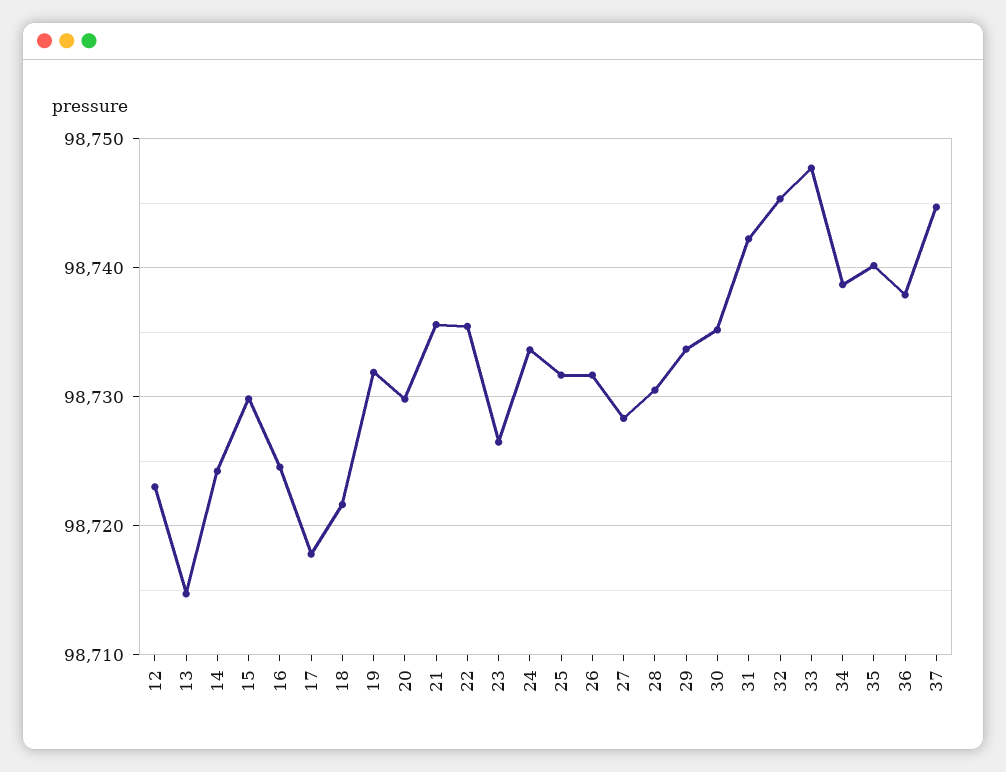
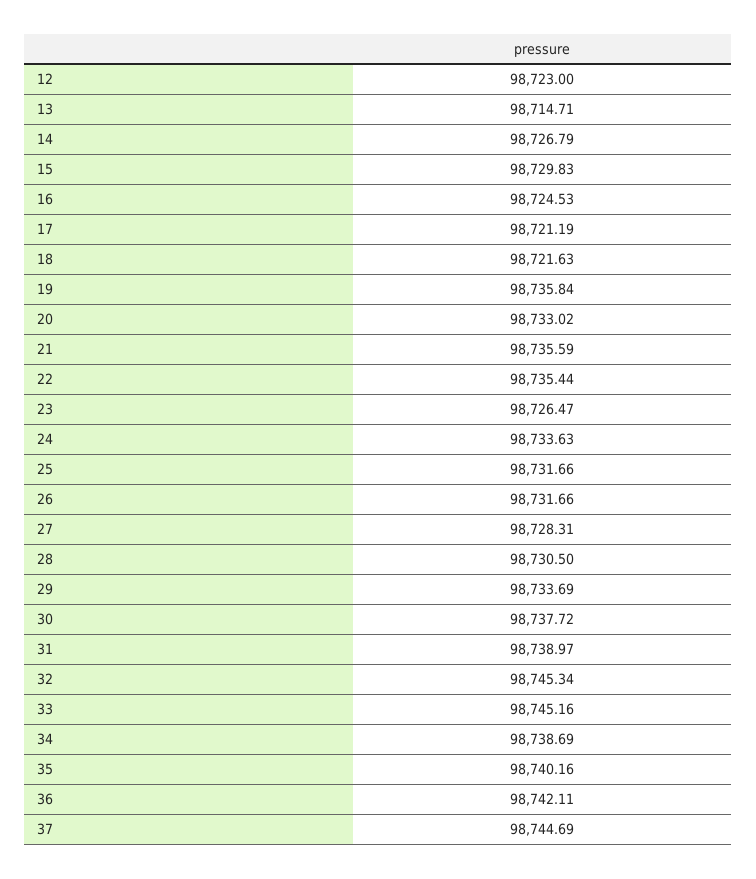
14: 98724 -> 98726.79
17: 98718 -> 98721.19
19: 98732 -> 98735.84
20: 98730 -> 98733.02
30: 98735 -> 98737.72
31: 98742 -> 98738.97
33: 98748 -> 98745.16
36: 98738 -> 98742.11

